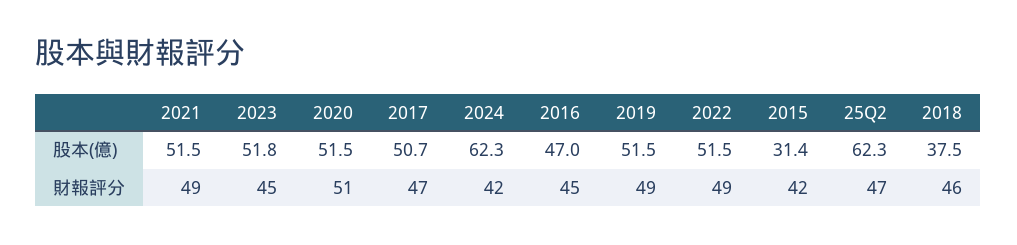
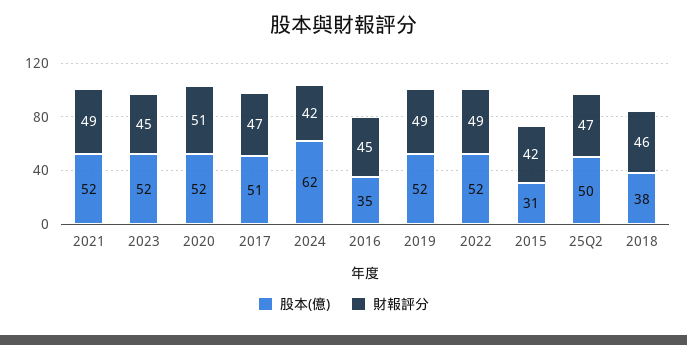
股本(億), 2016: 47 -> 35
股本(億), 25Q2: 62.3 -> 50

